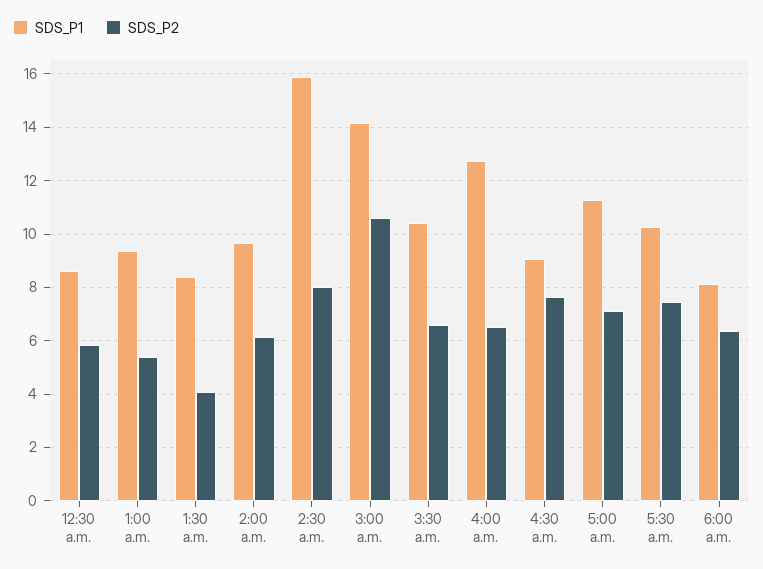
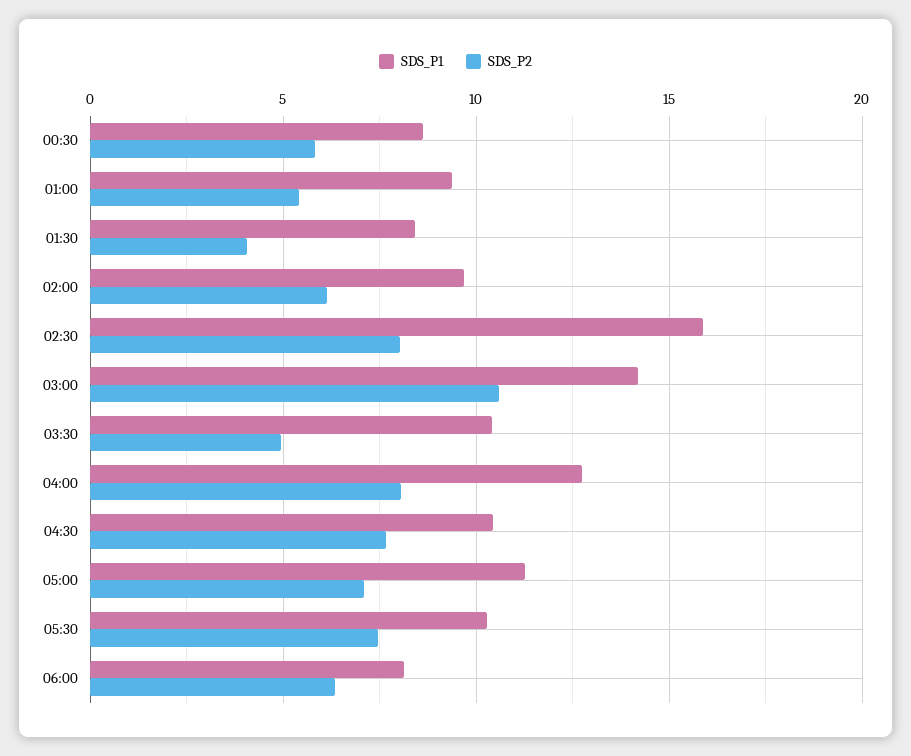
SDS_P2, 3:30 a.m.: 6.5 -> 5
SDS_P2, 4:00 a.m.: 6.5 -> 8
SDS_P1, 4:30 a.m.: 9 -> 10.5

